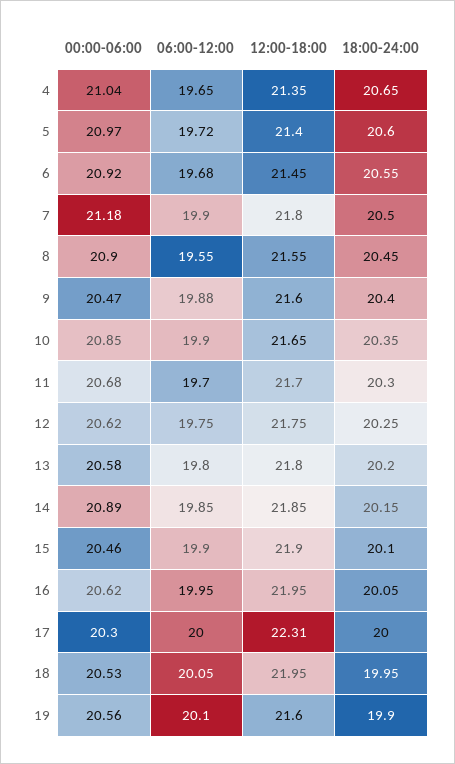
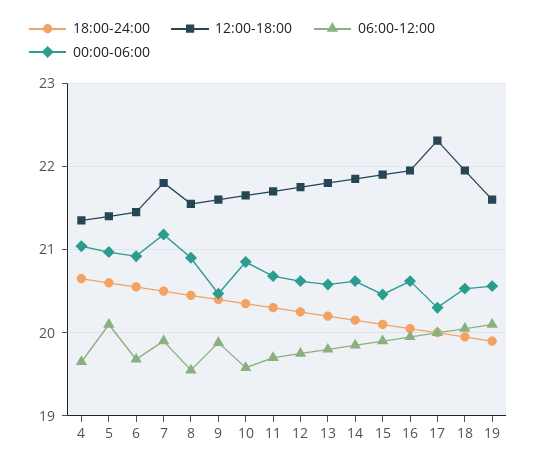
06:00-12:00, 5: 19.72 -> 20.1
06:00-12:00, 10: 19.9 -> 19.6
00:00-06:00, 14: 20.89 -> 20.6

